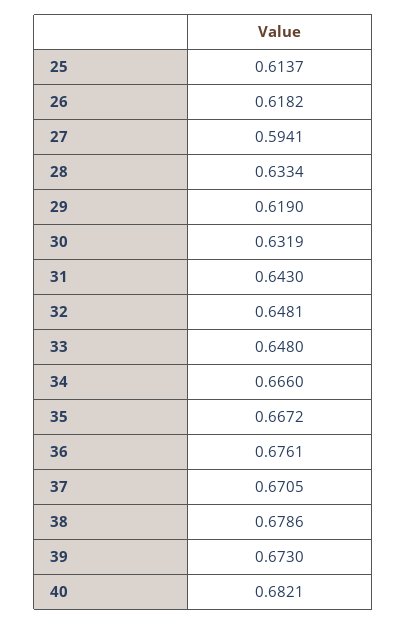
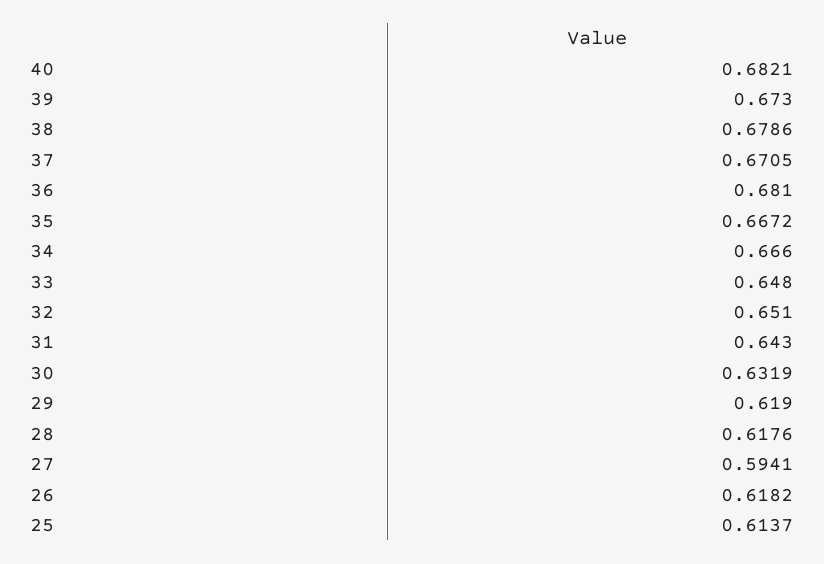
28: 0.6334 -> 0.6176
32: 0.6481 -> 0.651
36: 0.6761 -> 0.681

